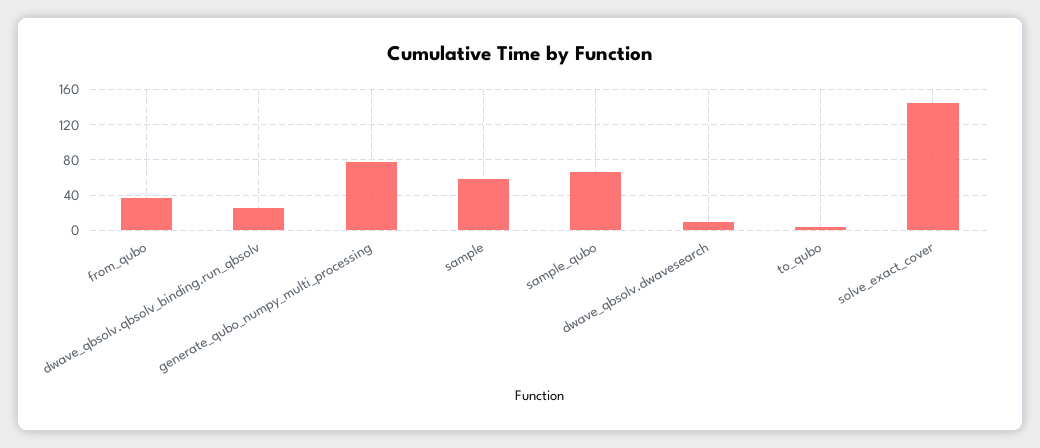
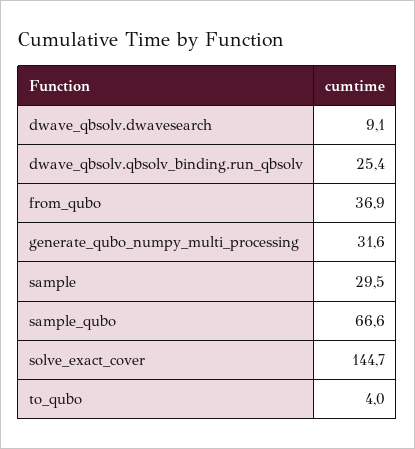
generate_qubo_numpy_multi_processing: 80 -> 31.6
sample: 60 -> 29.5

